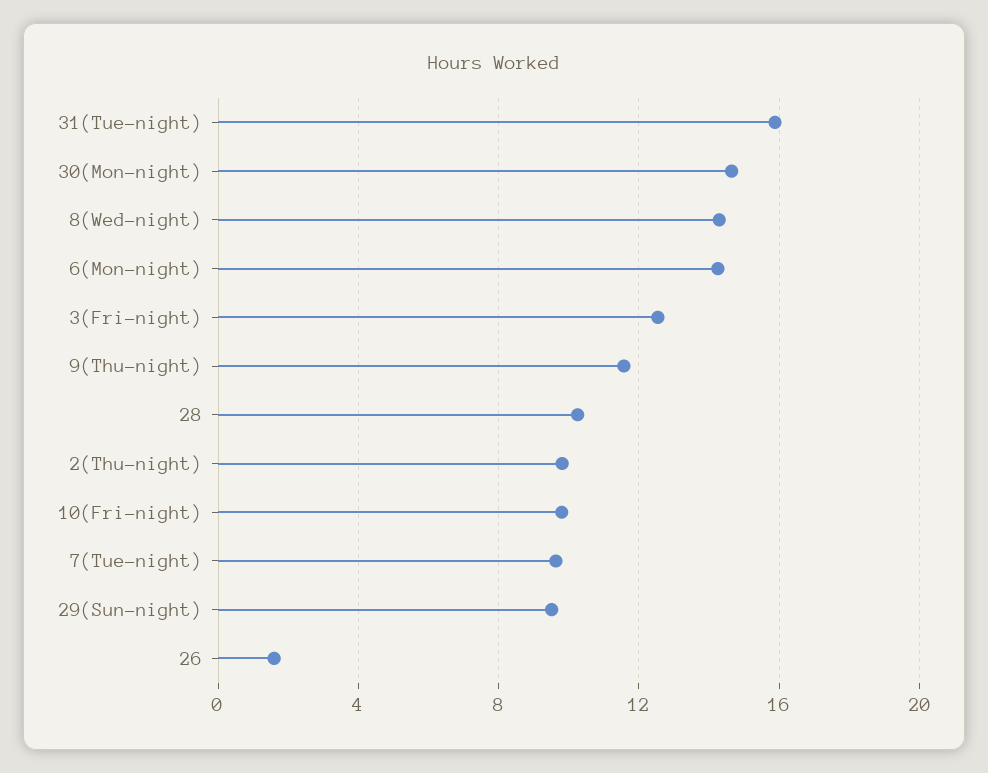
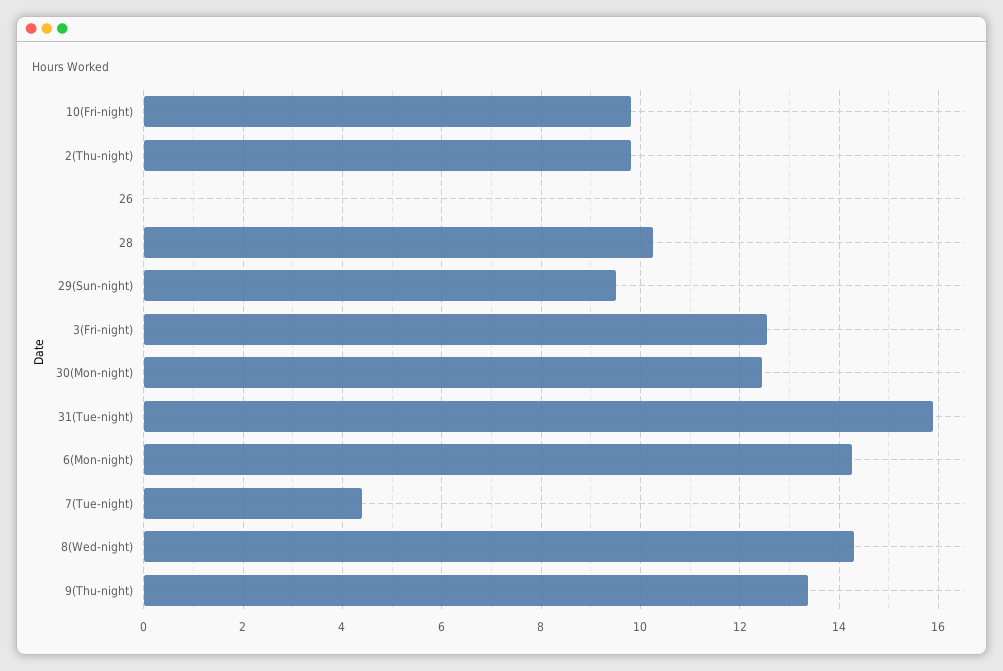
30(Mon-night): 14.5 -> 12.4
9(Thu-night): 11.5 -> 13.4
7(Tue-night): 9.5 -> 4.4
26: 1.5 -> 0

